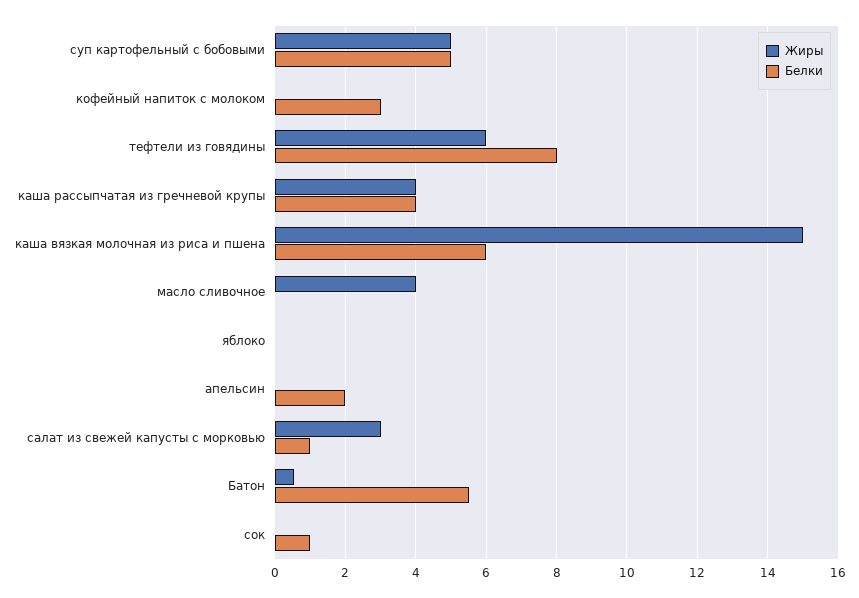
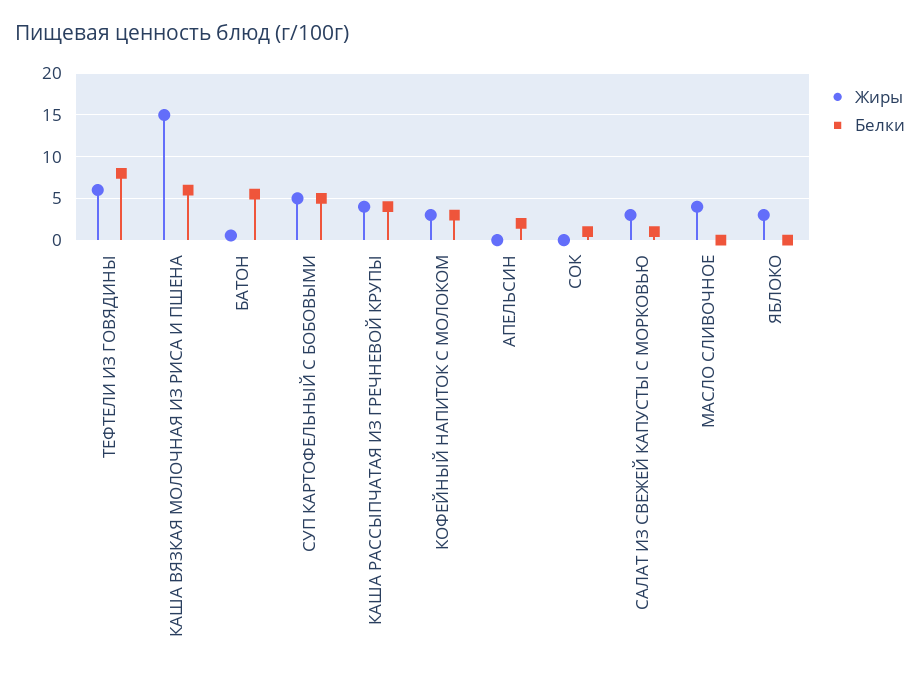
Жиры, кофейный напиток с молоком: 0 -> 3
Жиры, яблоко: 0 -> 3

